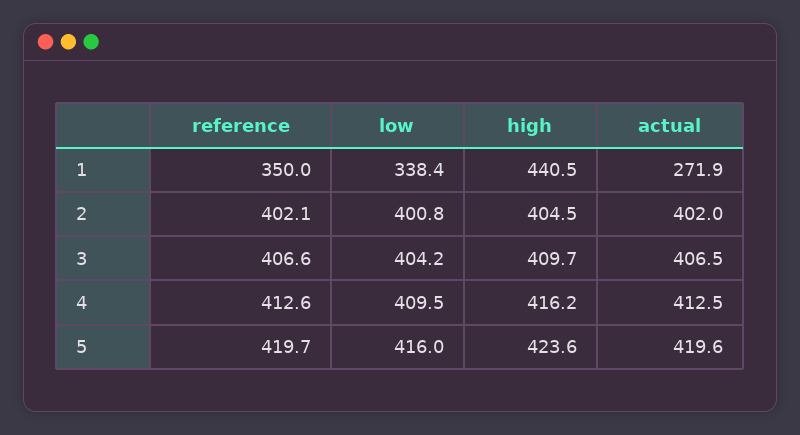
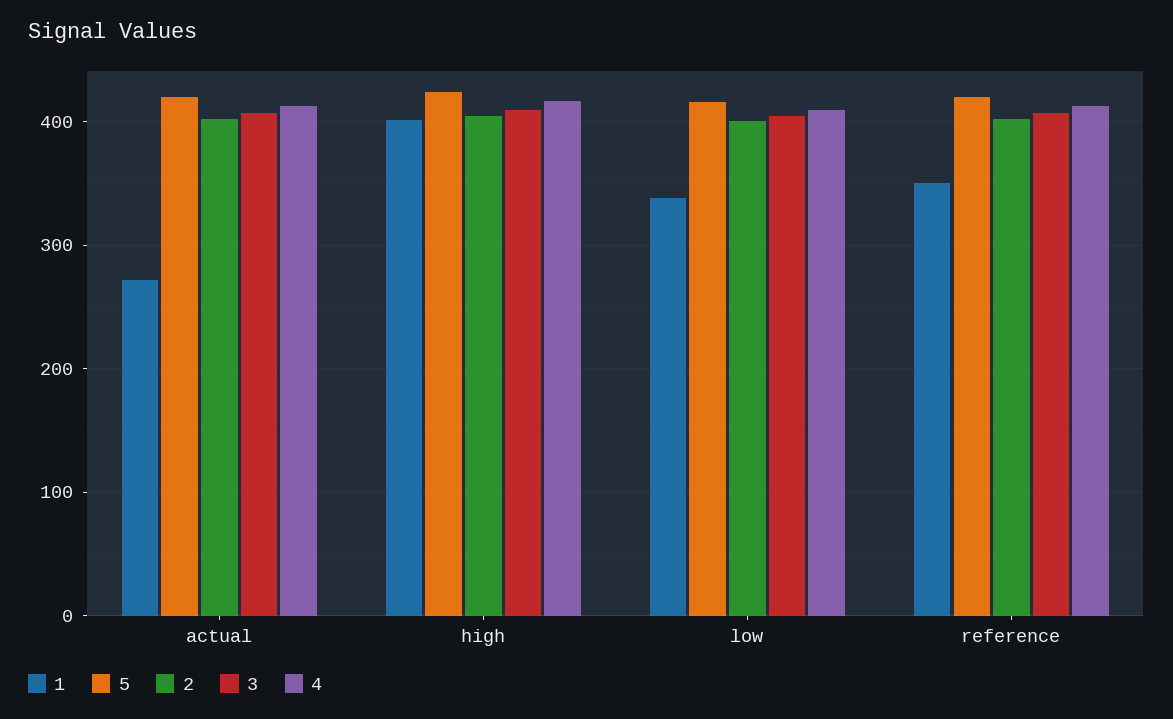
1, high: 440.5 -> 400

